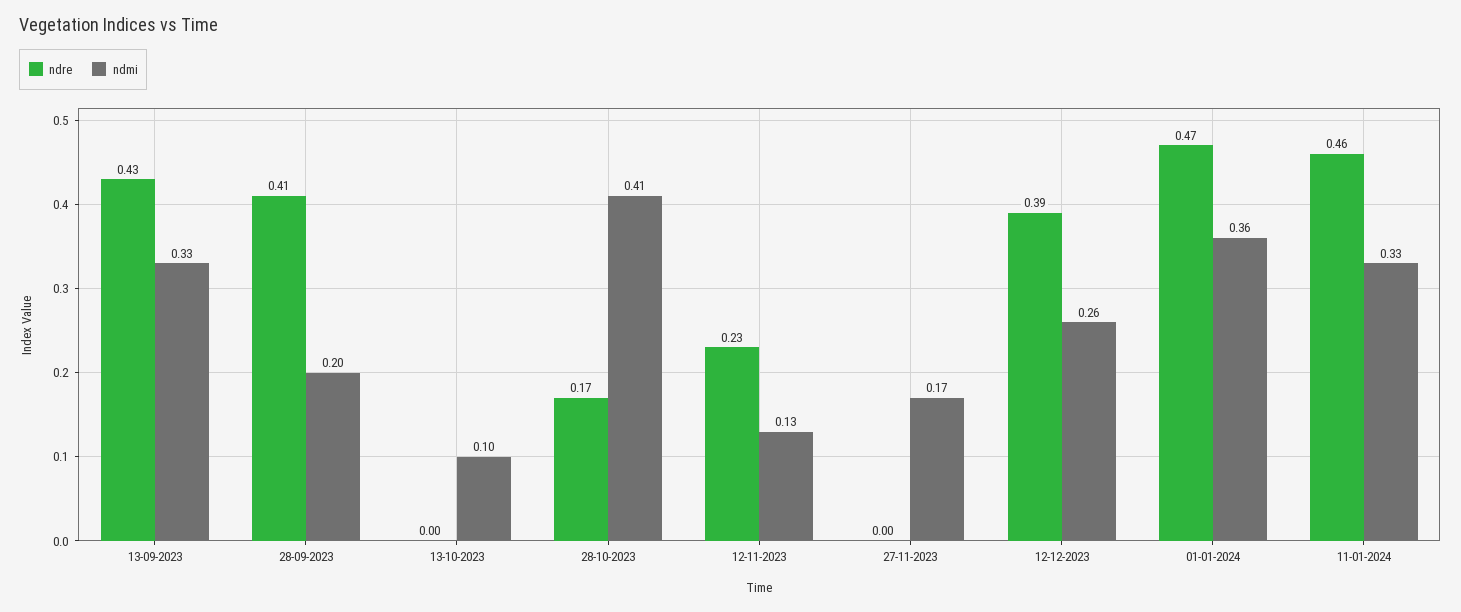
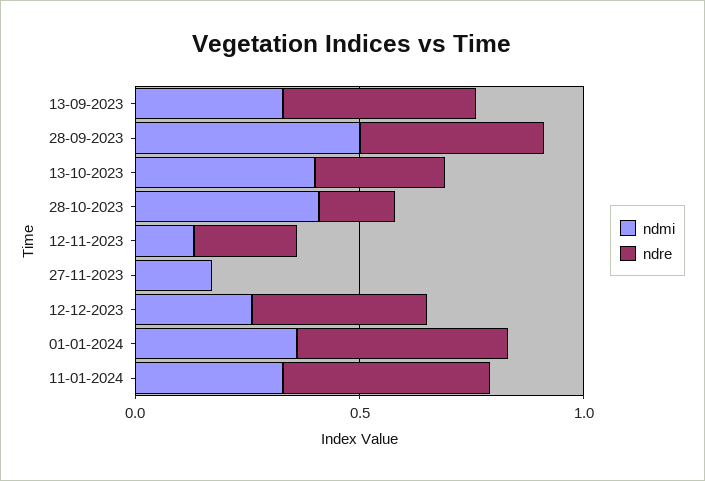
ndmi, 28-09-2023: 0.2 -> 0.5
ndre, 13-10-2023: 0 -> 0.3
ndmi, 13-10-2023: 0.1 -> 0.4

